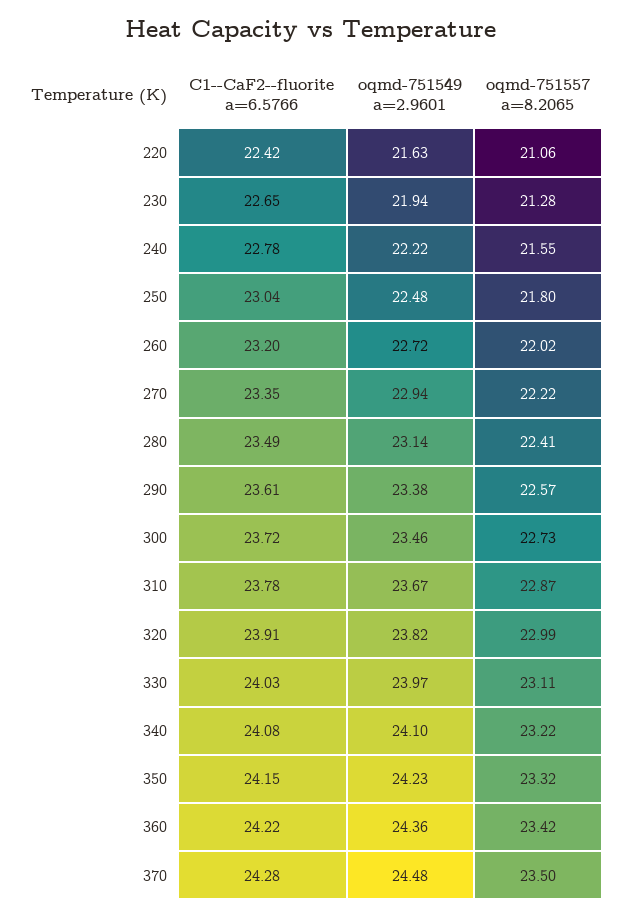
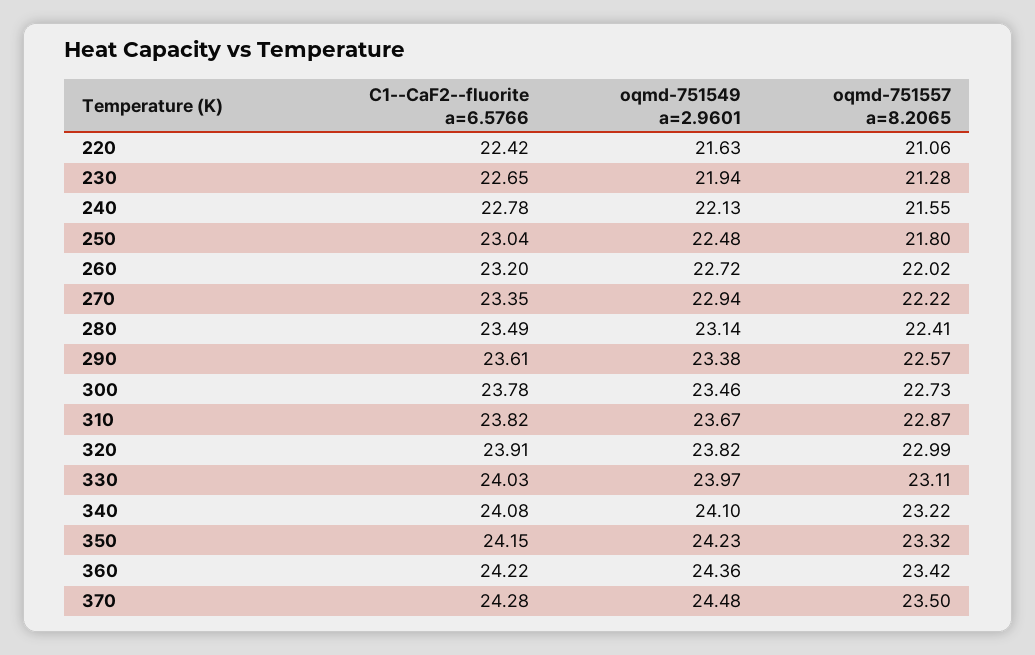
oqmd-751549 a=2.9601, 240: 22.22 -> 22.13
C1--CaF2--fluorite a=6.5766, 300: 23.72 -> 23.78
C1--CaF2--fluorite a=6.5766, 310: 23.78 -> 23.82

